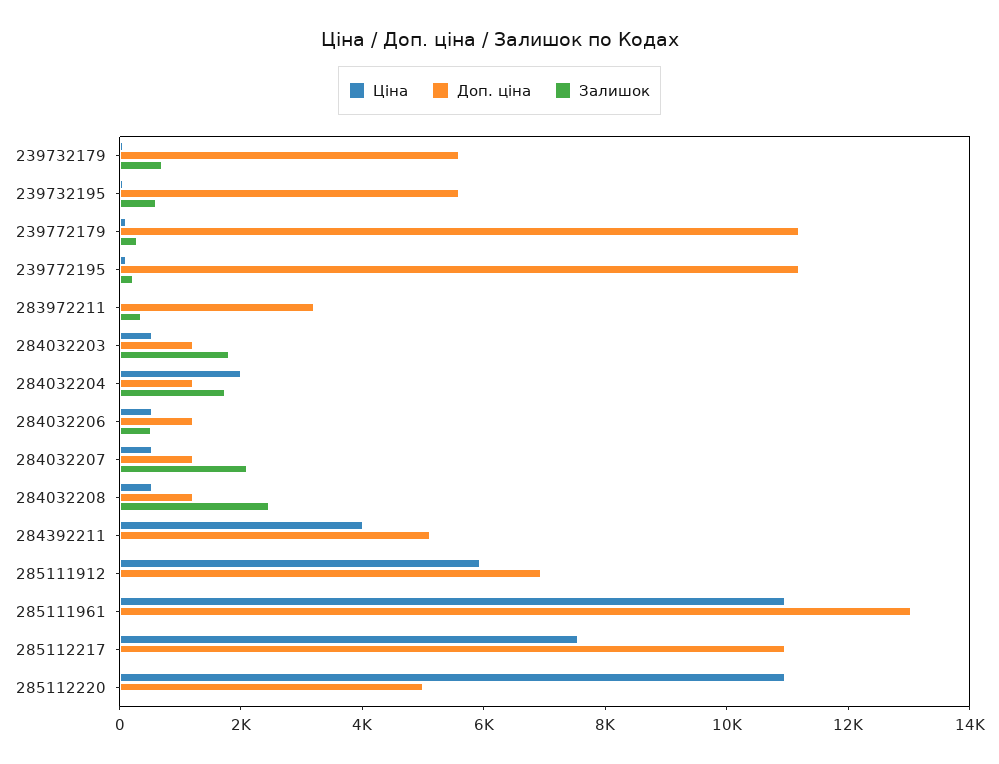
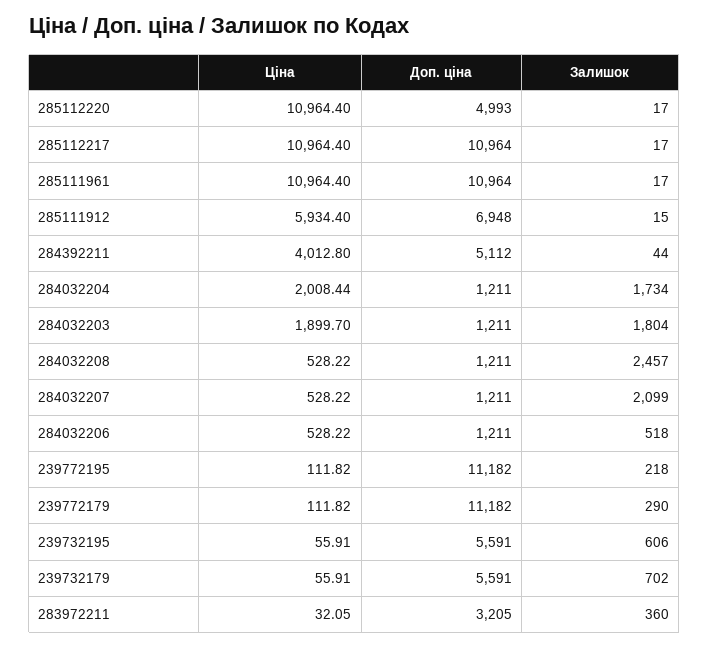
Ціна, 284032203: 500 -> 1899.7
Доп. ціна, 285111961: 13000 -> 10964
Ціна, 285112217: 7500 -> 10964.4

